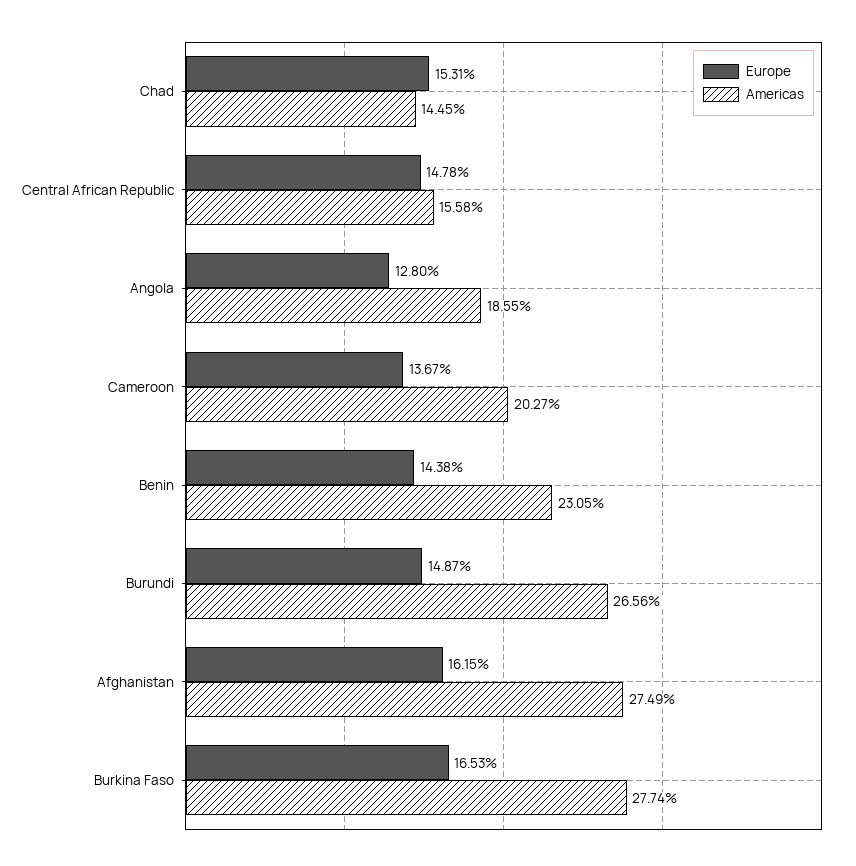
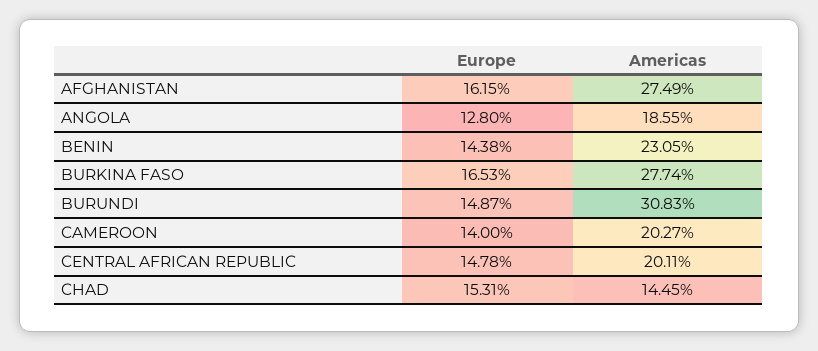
Americas, Central African Republic: 15.58 -> 20.11
Europe, Cameroon: 13.67 -> 14
Americas, Burundi: 26.56 -> 30.83

